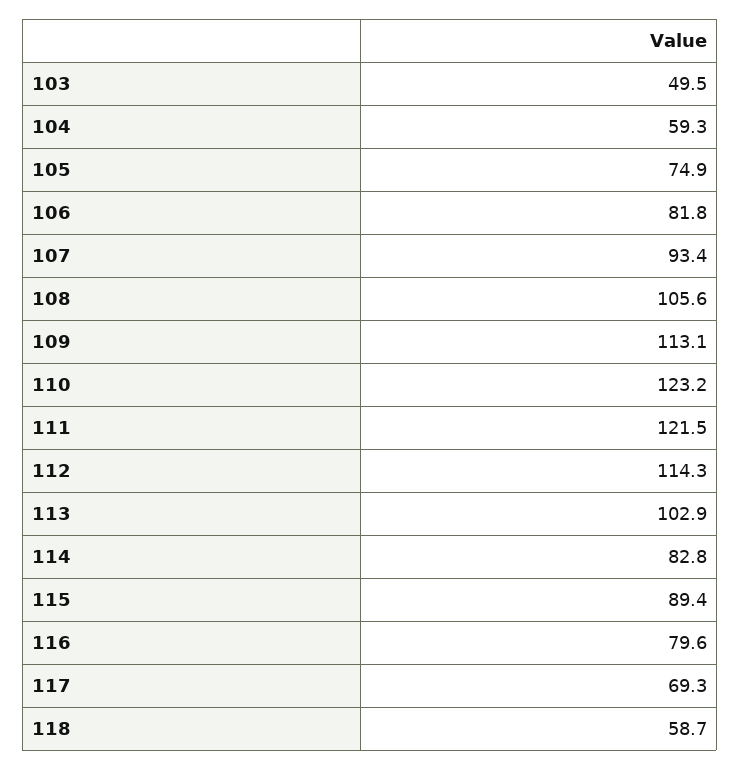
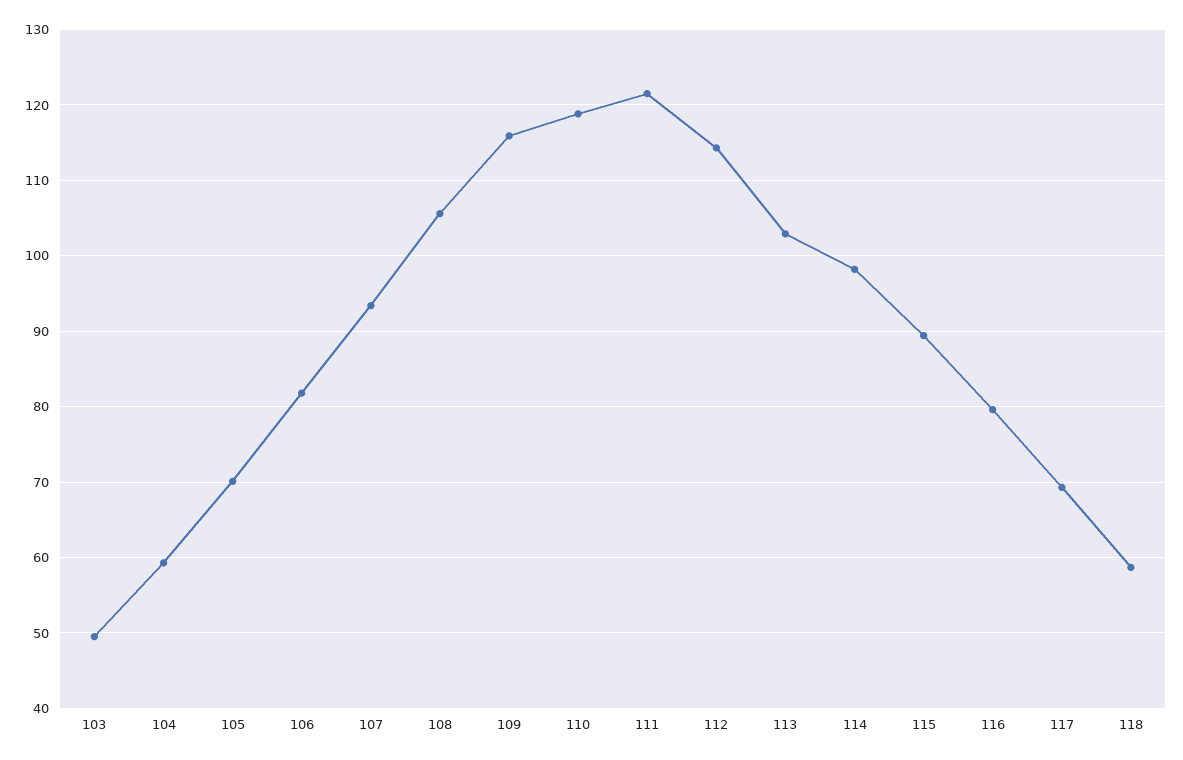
105: 74.9 -> 70
109: 113.1 -> 116
110: 123.2 -> 119
114: 82.8 -> 98

